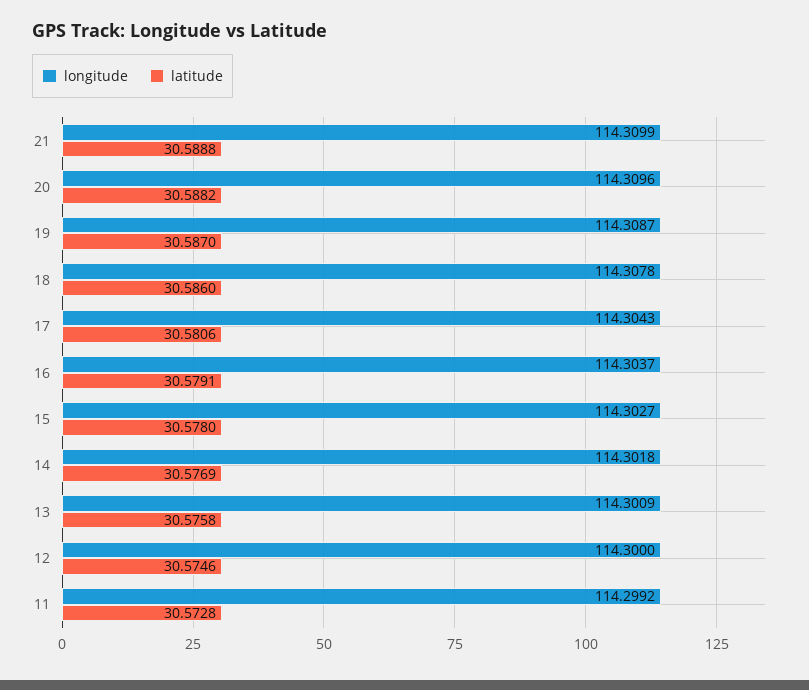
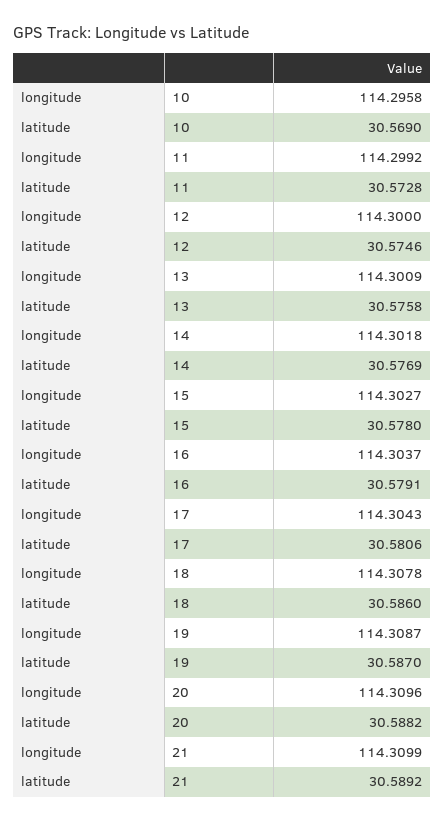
latitude, 21: 30.5888 -> 30.5892
longitude, 10: none -> 114.2958
latitude, 10: none -> 30.569

